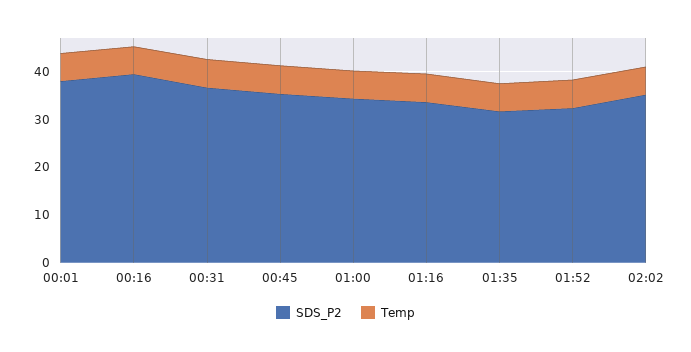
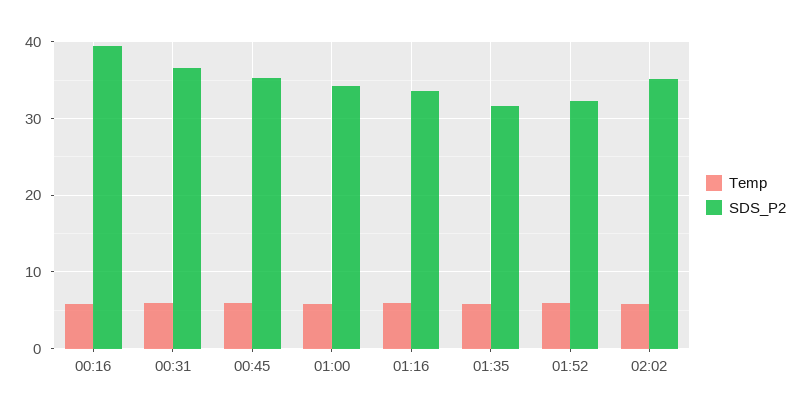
SDS_P2, 00:01: 38 -> none
Temp, 00:01: 6 -> none

